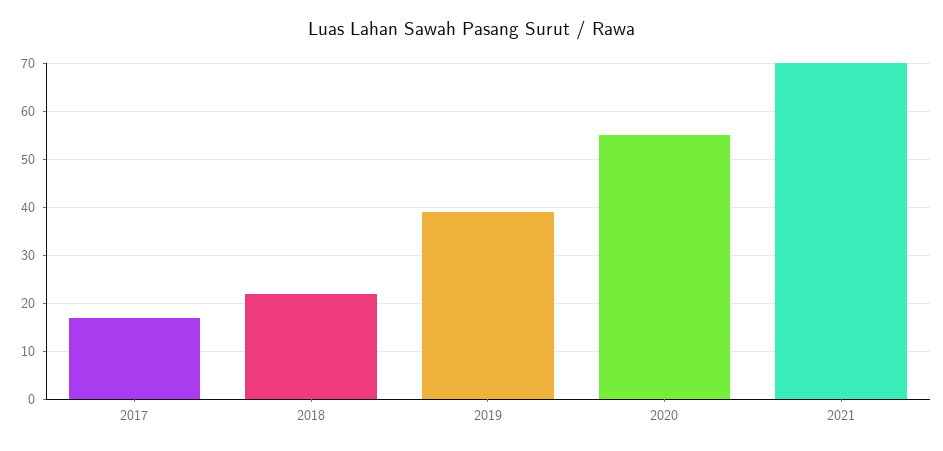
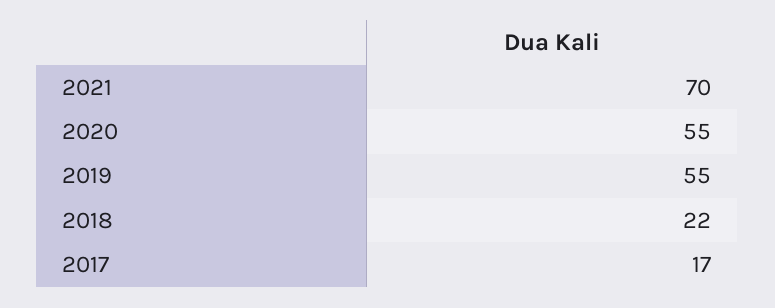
2019: 40 -> 55

